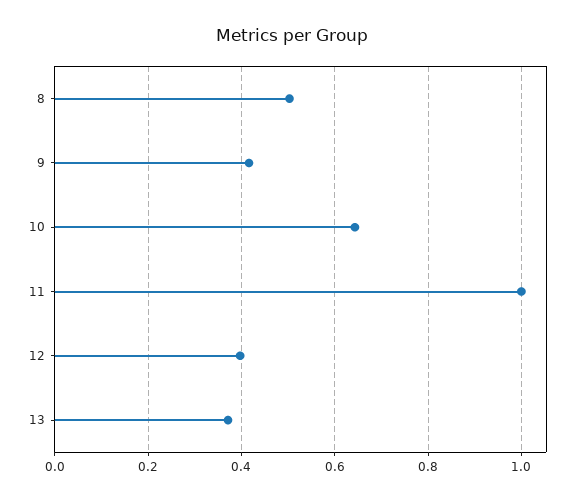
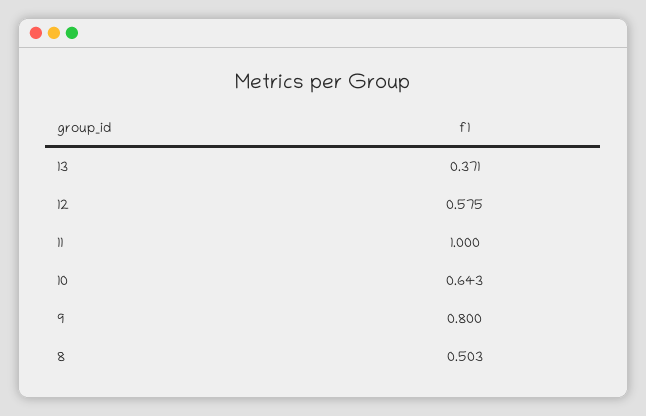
9: 0.42 -> 0.8
12: 0.4 -> 0.575

